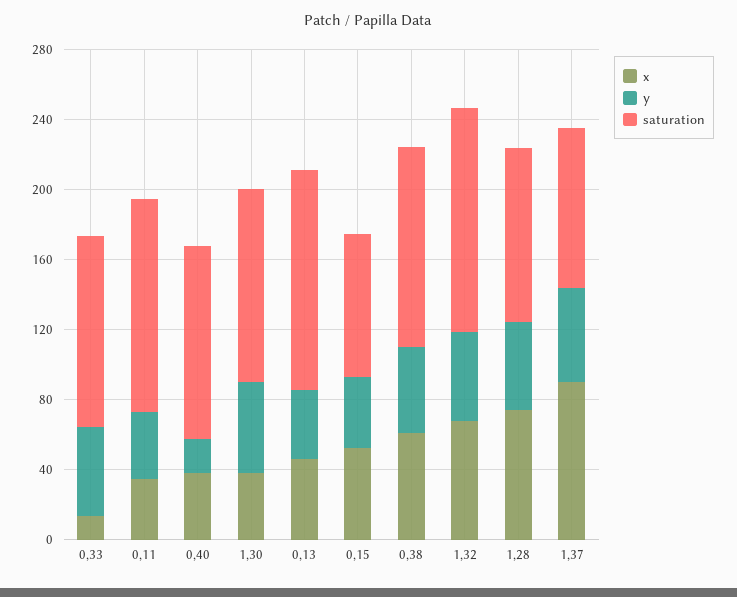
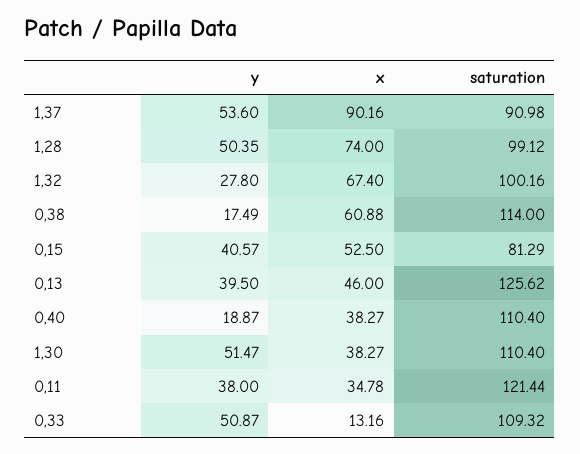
y, 0,38: 50 -> 17.49
y, 1,32: 50 -> 27.8
saturation, 1,32: 130 -> 100.16

